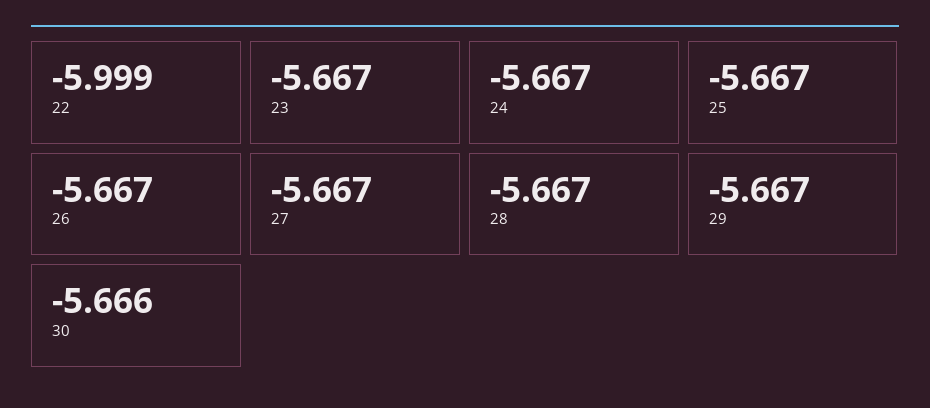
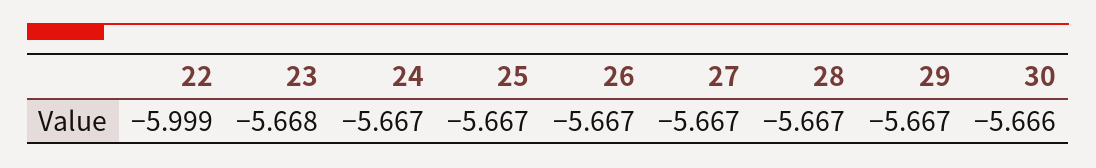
23: -5.667 -> -5.668

